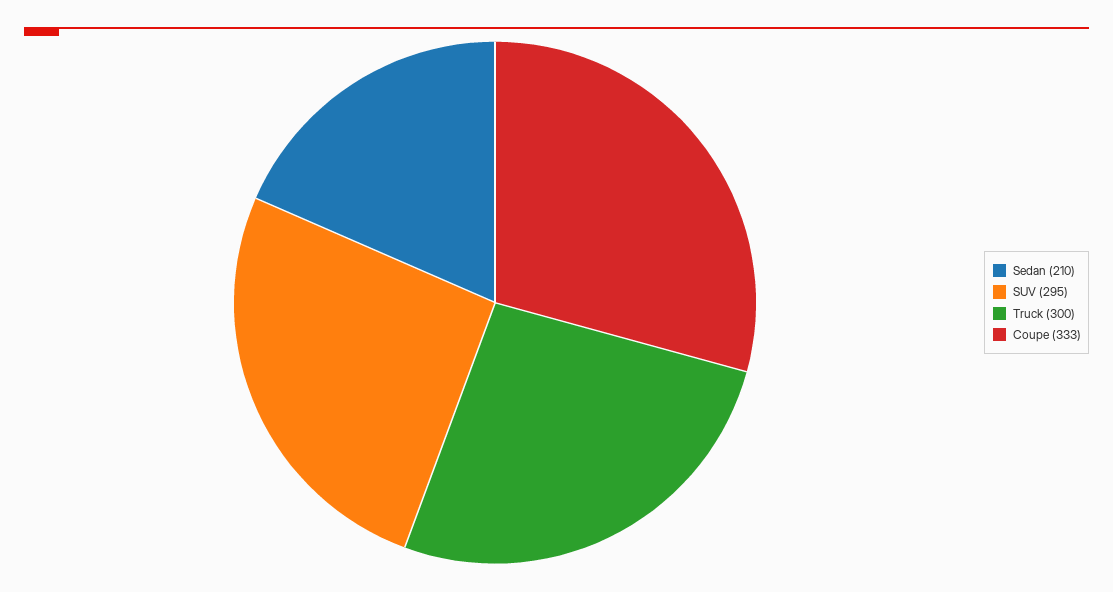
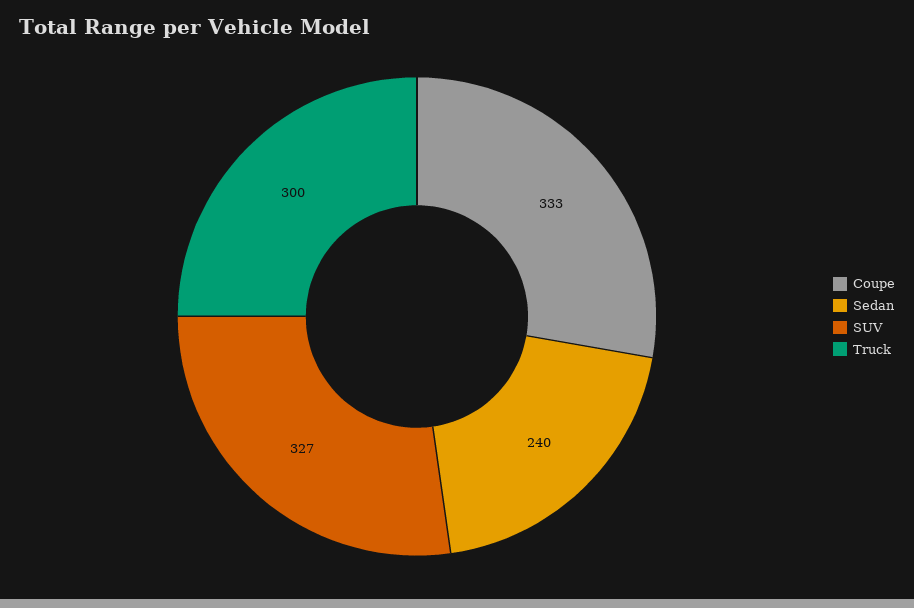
Sedan: 210 -> 240
SUV: 295 -> 327

